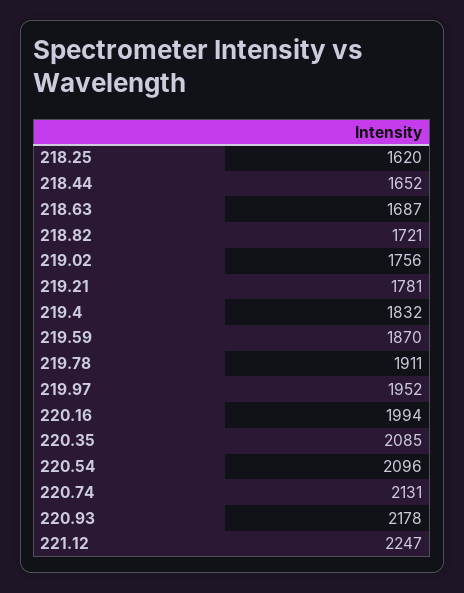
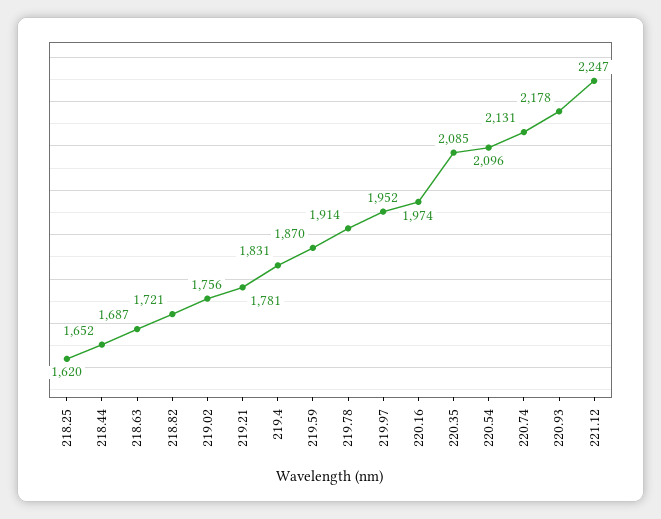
219.4: 1832 -> 1831
219.78: 1911 -> 1914
220.16: 1994 -> 1974

